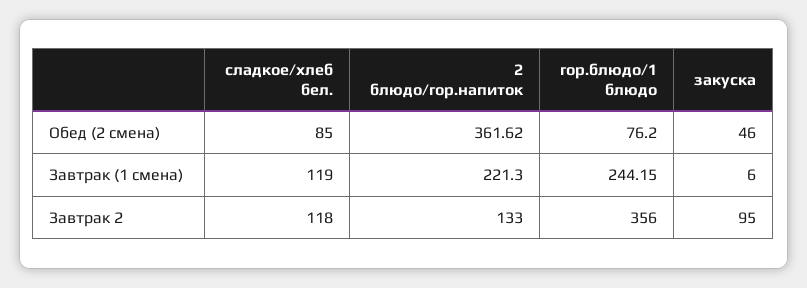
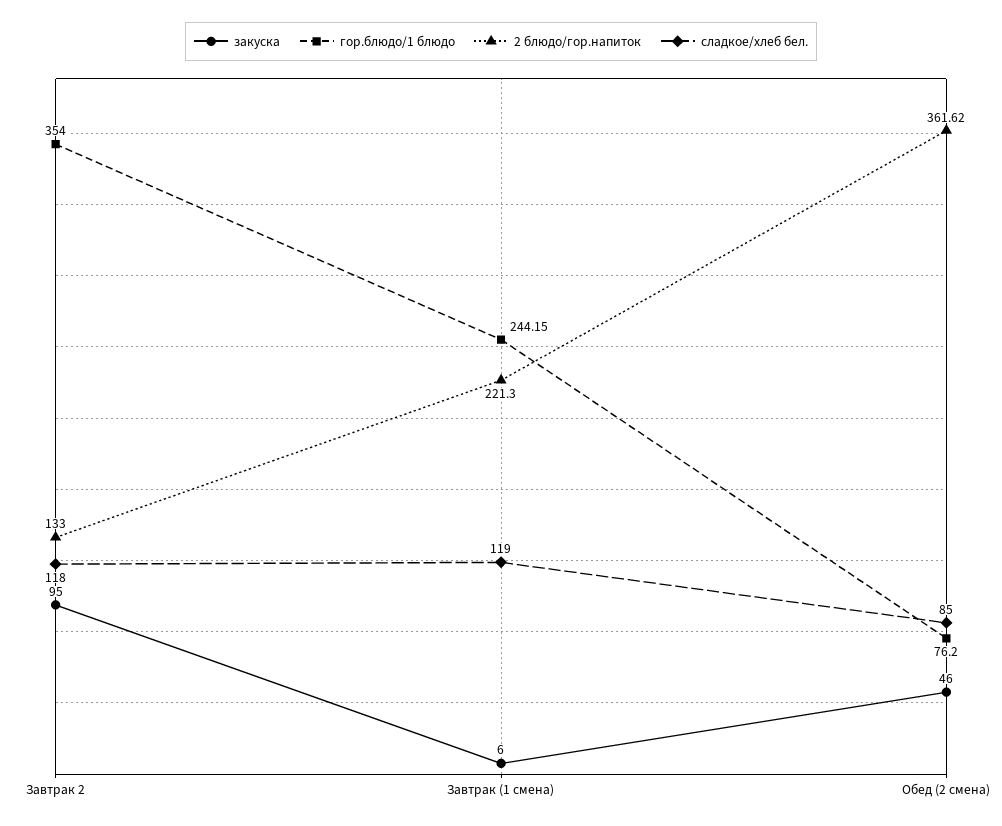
гор.блюдо/1 блюдо, Завтрак 2: 356 -> 354

